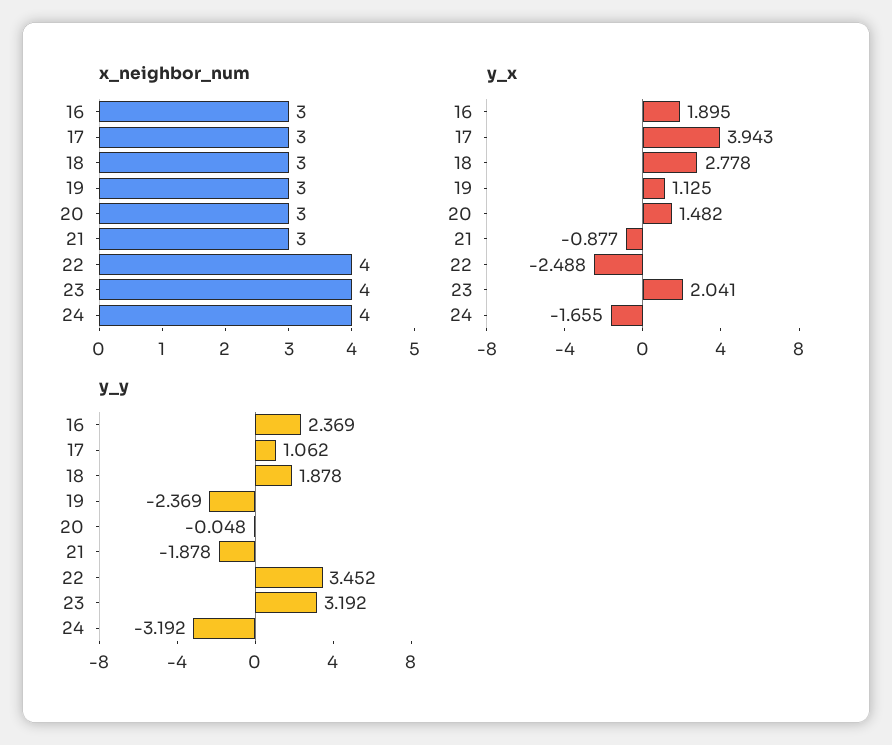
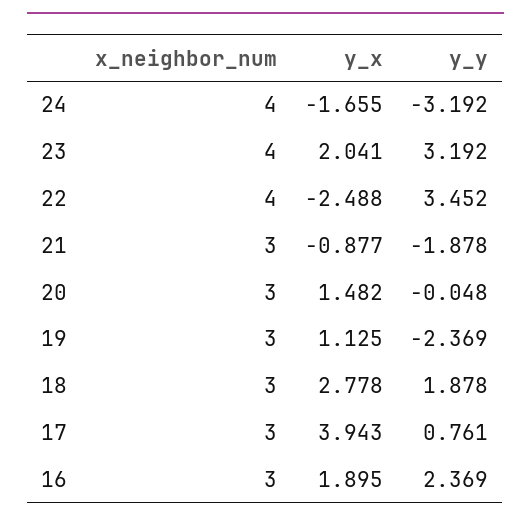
y_y, 17: 1.062 -> 0.761

